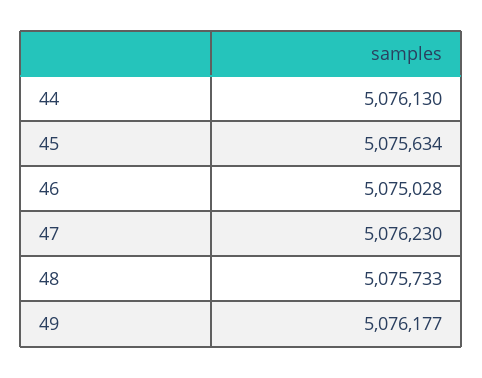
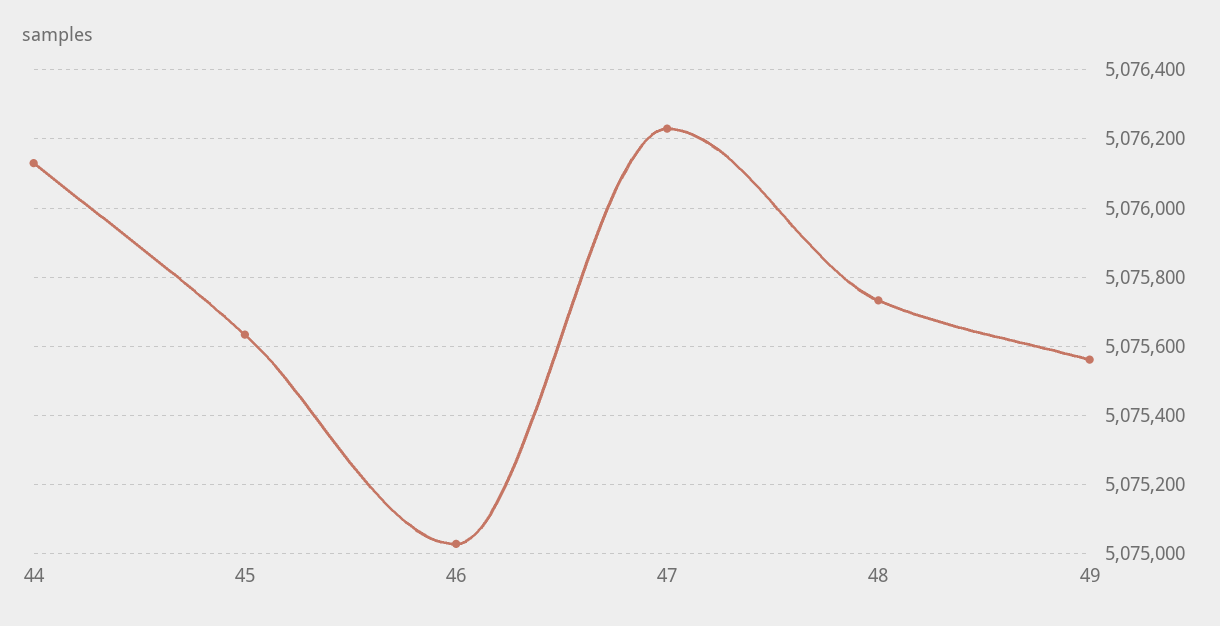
49: 5076177 -> 5075560

